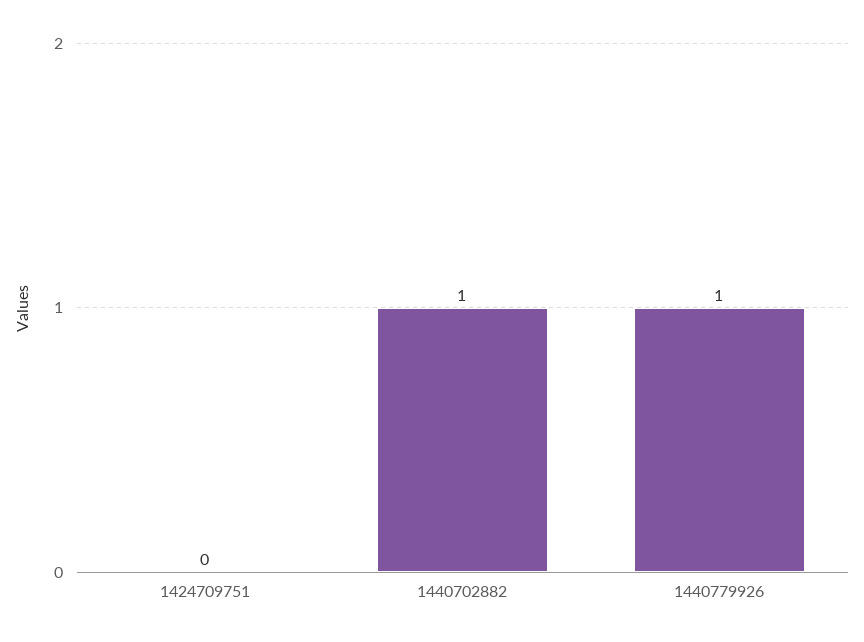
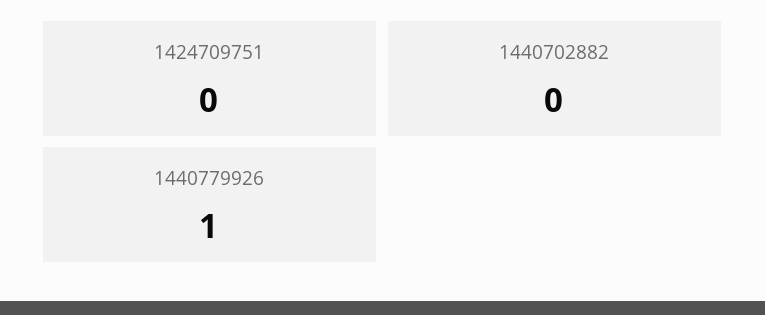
1440702882: 1 -> 0

